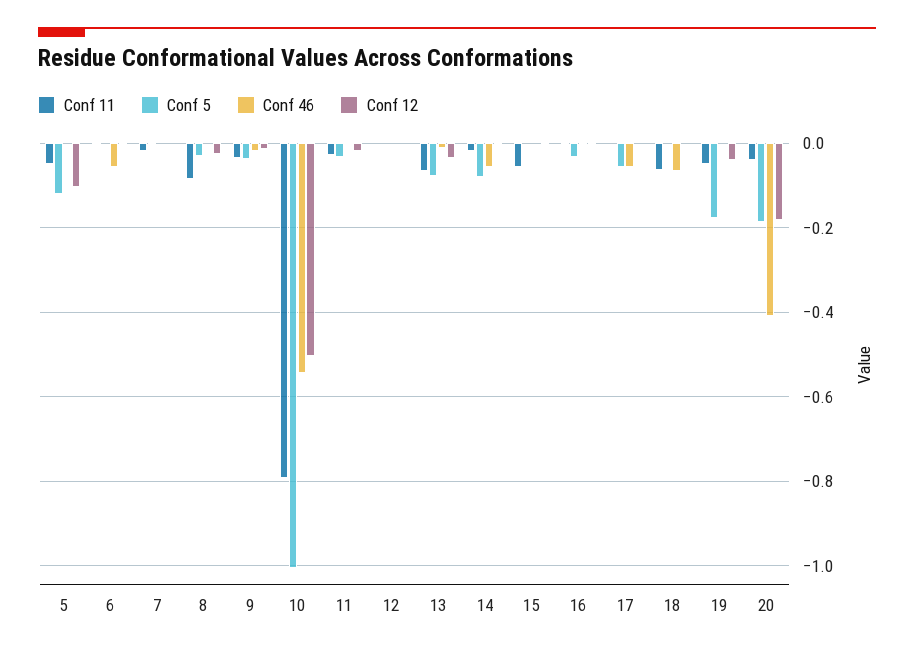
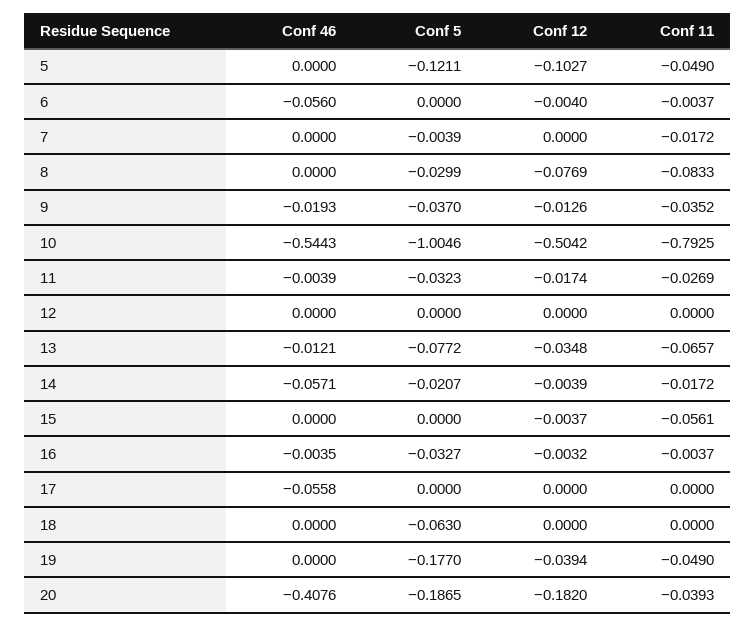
Conf 12, 8: -0.02 -> -0.0769
Conf 5, 14: -0.08 -> -0.0207
Conf 5, 17: -0.06 -> 0
Conf 11, 18: -0.06 -> 0
Conf 5, 18: 0 -> -0.063
Conf 46, 18: -0.06 -> 0

